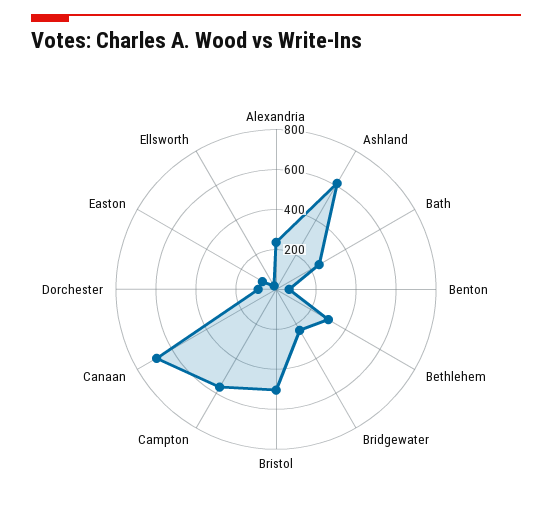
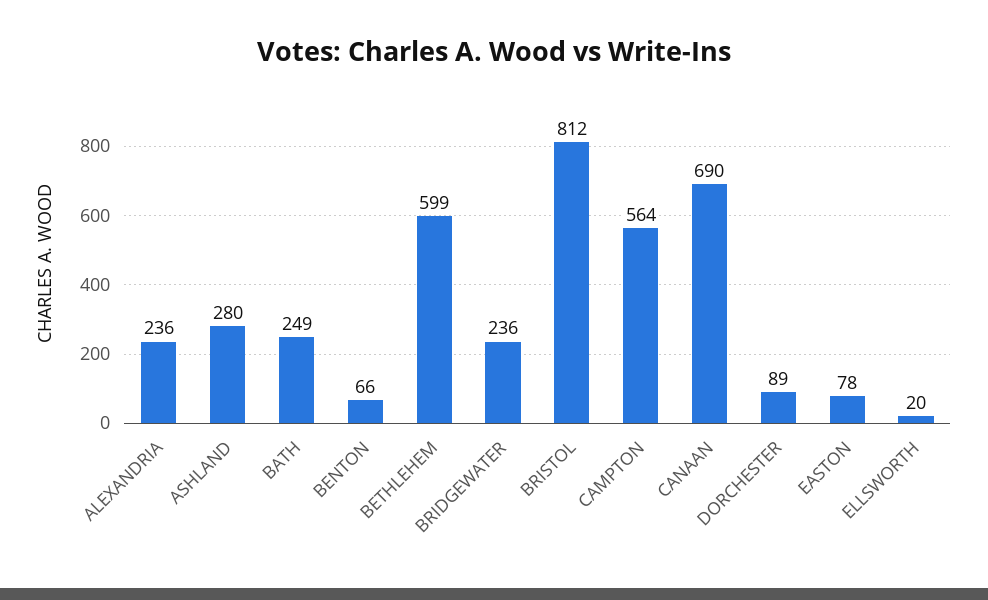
Ashland: 600 -> 280
Bethlehem: 300 -> 599
Bristol: 500 -> 812

